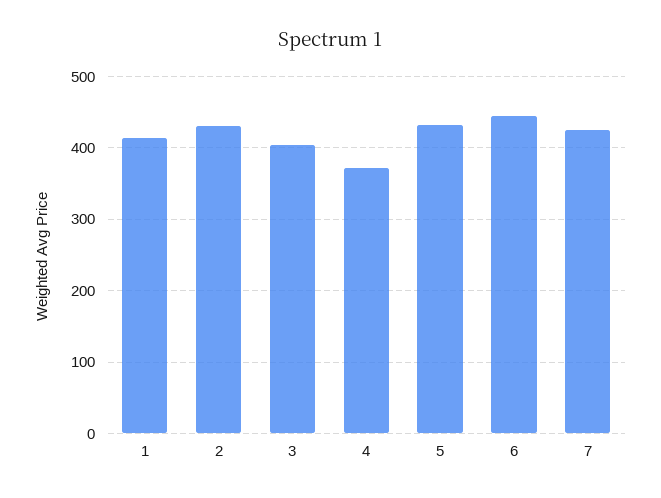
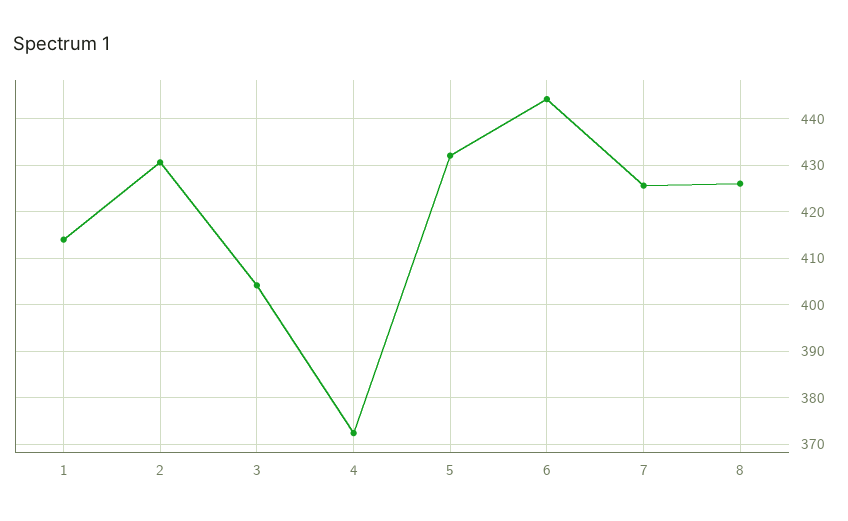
8: none -> 426

